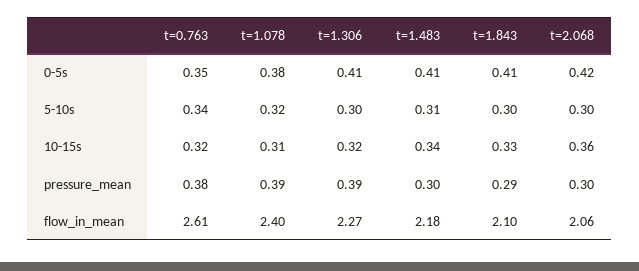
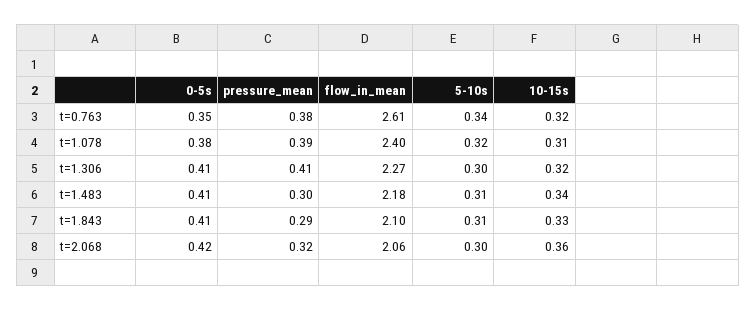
t=1.843, 5-10s: 0.3 -> 0.31
t=1.306, pressure_mean: 0.39 -> 0.41
t=2.068, pressure_mean: 0.3 -> 0.32

